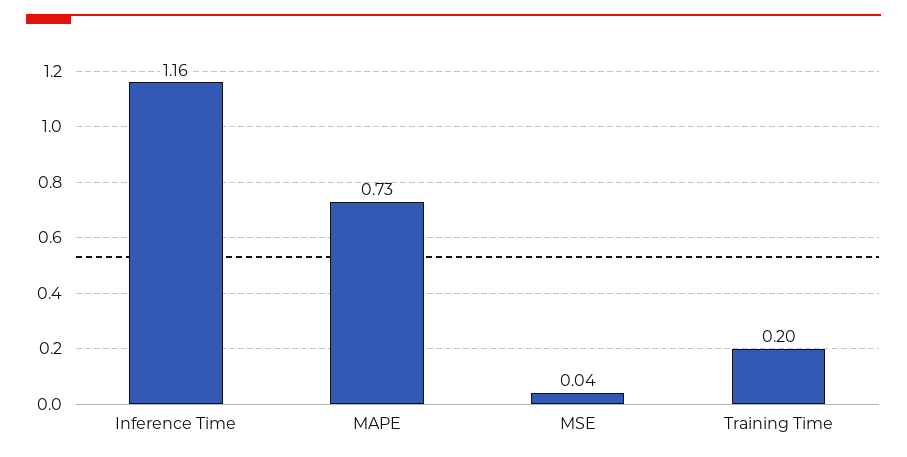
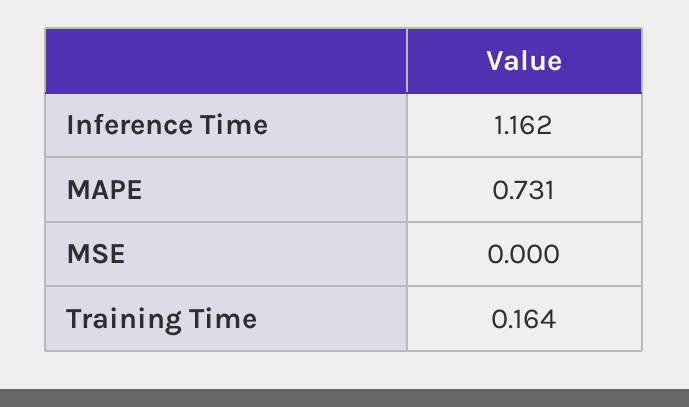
MSE: 0.04 -> 0
Training Time: 0.2 -> 0.164

